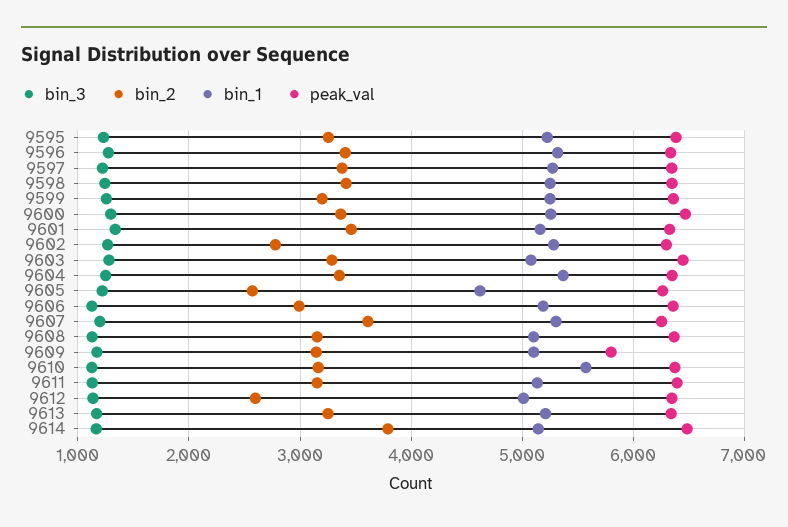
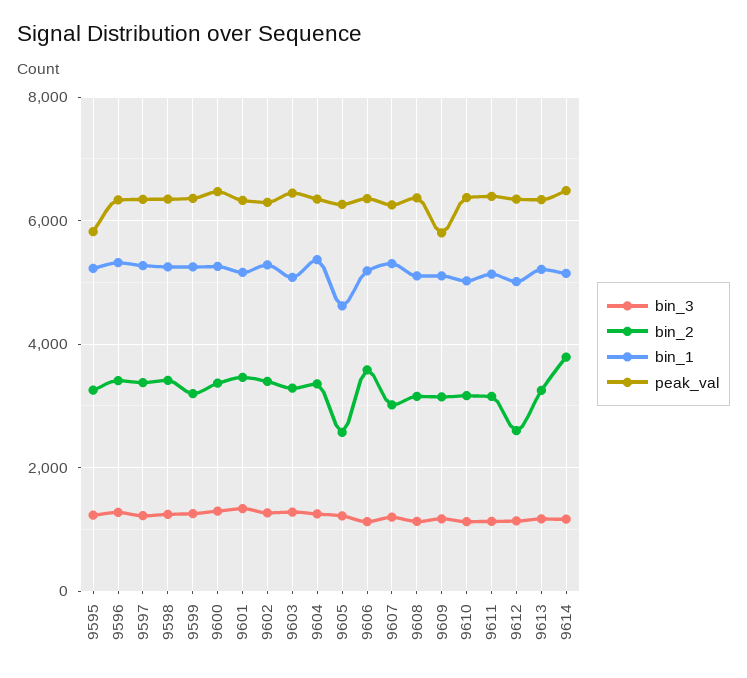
peak_val, 9595: 6400 -> 5800
bin_2, 9602: 2800 -> 3400
bin_2, 9606: 3000 -> 3600
bin_2, 9607: 3600 -> 3000
bin_1, 9610: 5600 -> 5000

